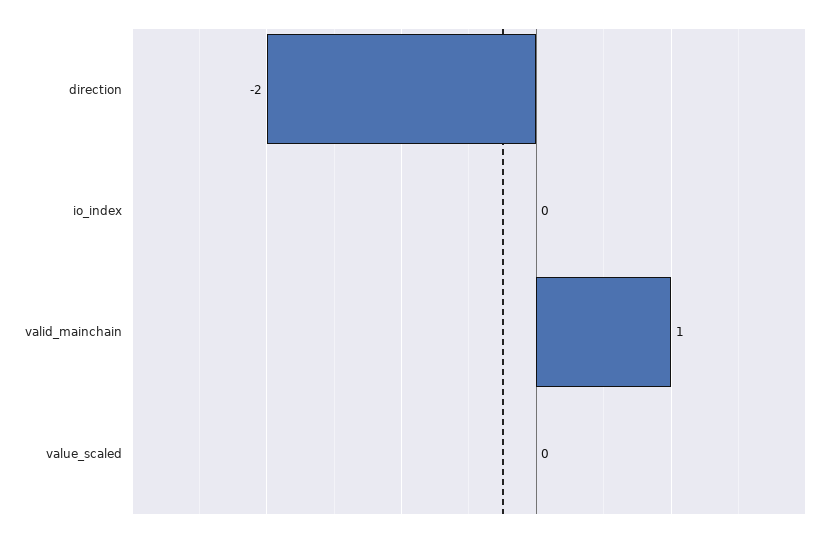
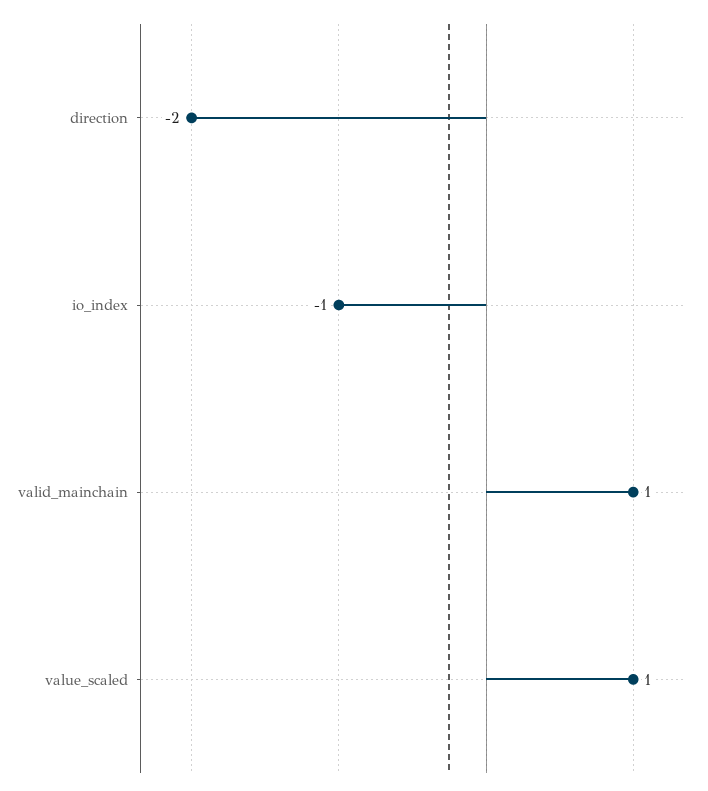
io_index: 0 -> -1
value_scaled: 0 -> 1

